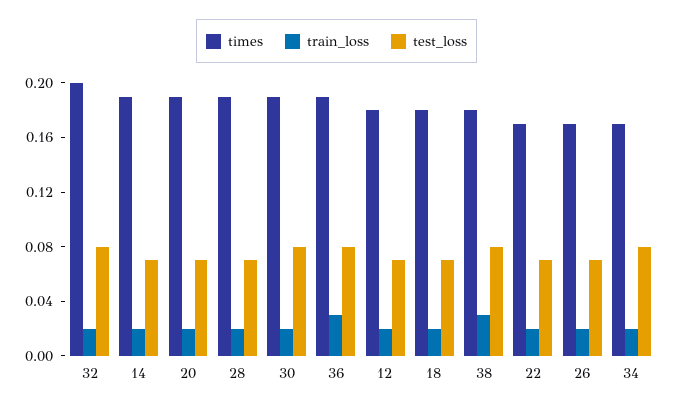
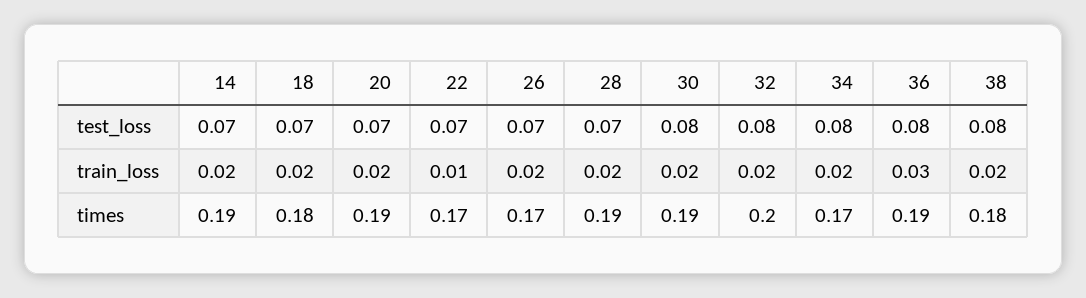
times, 12: 0.18 -> none
train_loss, 12: 0.02 -> none
test_loss, 12: 0.07 -> none
train_loss, 38: 0.03 -> 0.02
train_loss, 22: 0.02 -> 0.01

